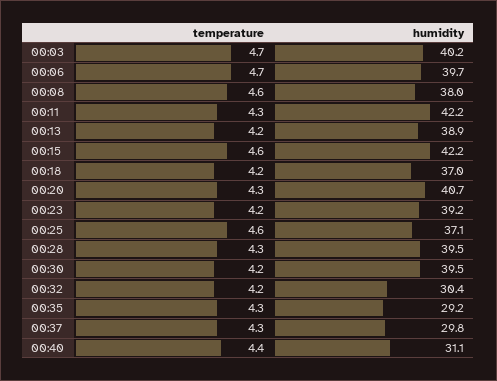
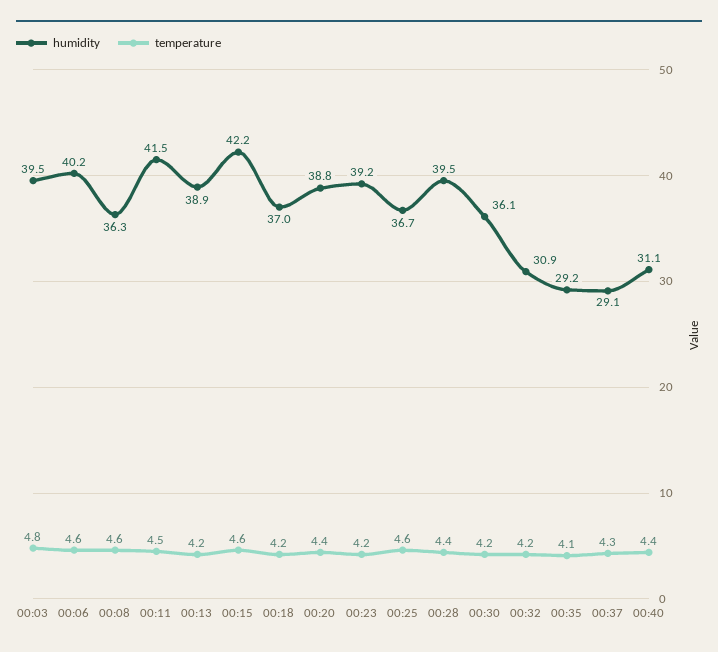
temperature, 00:03: 4.7 -> 4.8
humidity, 00:03: 40.2 -> 39.5
temperature, 00:06: 4.7 -> 4.6
humidity, 00:06: 39.7 -> 40.2
humidity, 00:08: 38 -> 36.3
temperature, 00:11: 4.3 -> 4.5
humidity, 00:11: 42.2 -> 41.5
temperature, 00:20: 4.3 -> 4.4
humidity, 00:20: 40.7 -> 38.8
humidity, 00:25: 37.1 -> 36.7
temperature, 00:28: 4.3 -> 4.4
humidity, 00:30: 39.5 -> 36.1
humidity, 00:32: 30.4 -> 30.9
temperature, 00:35: 4.3 -> 4.1
humidity, 00:37: 29.8 -> 29.1

